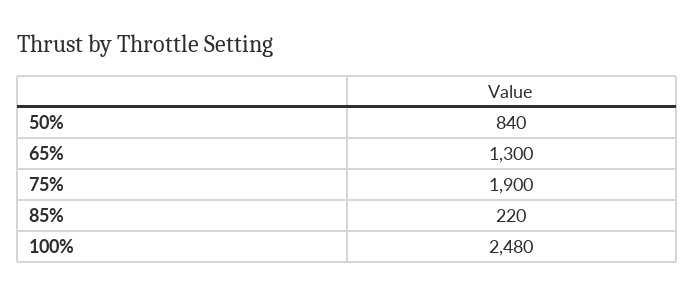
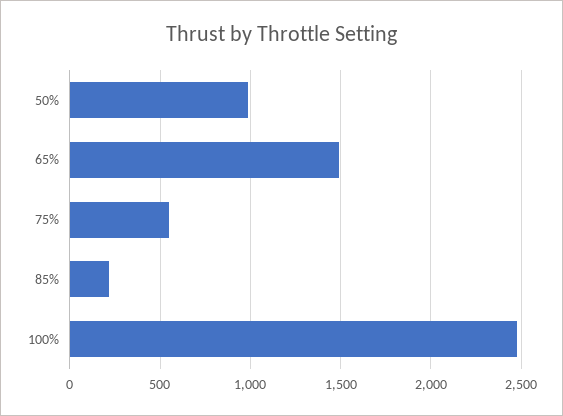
50%: 840 -> 1000
65%: 1300 -> 1500
75%: 1900 -> 550

